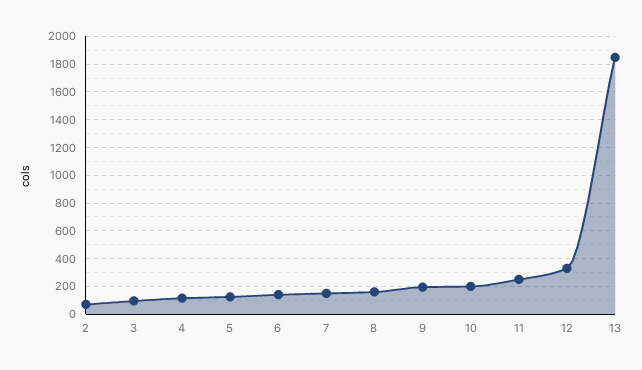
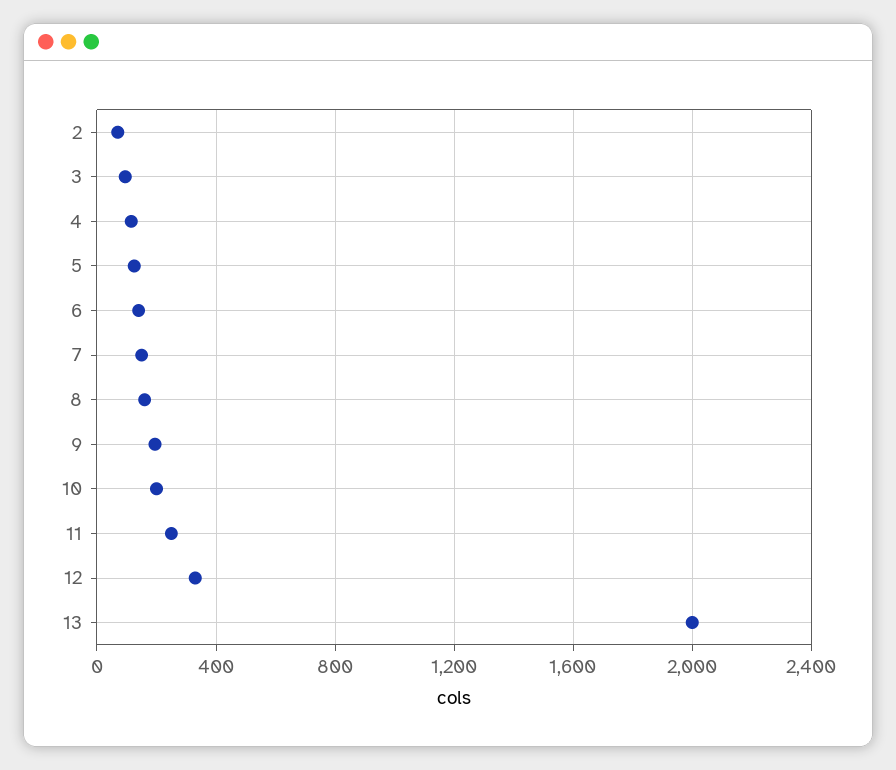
13: 1850 -> 2000

